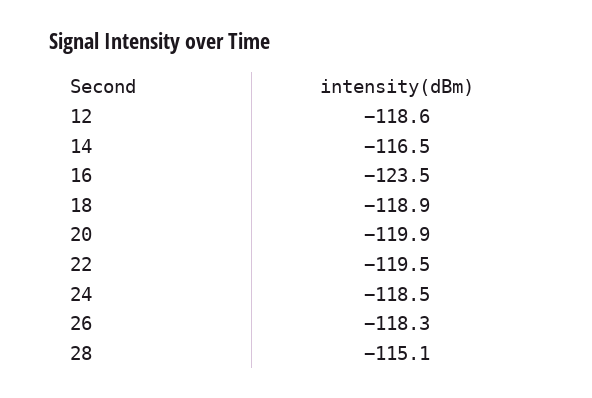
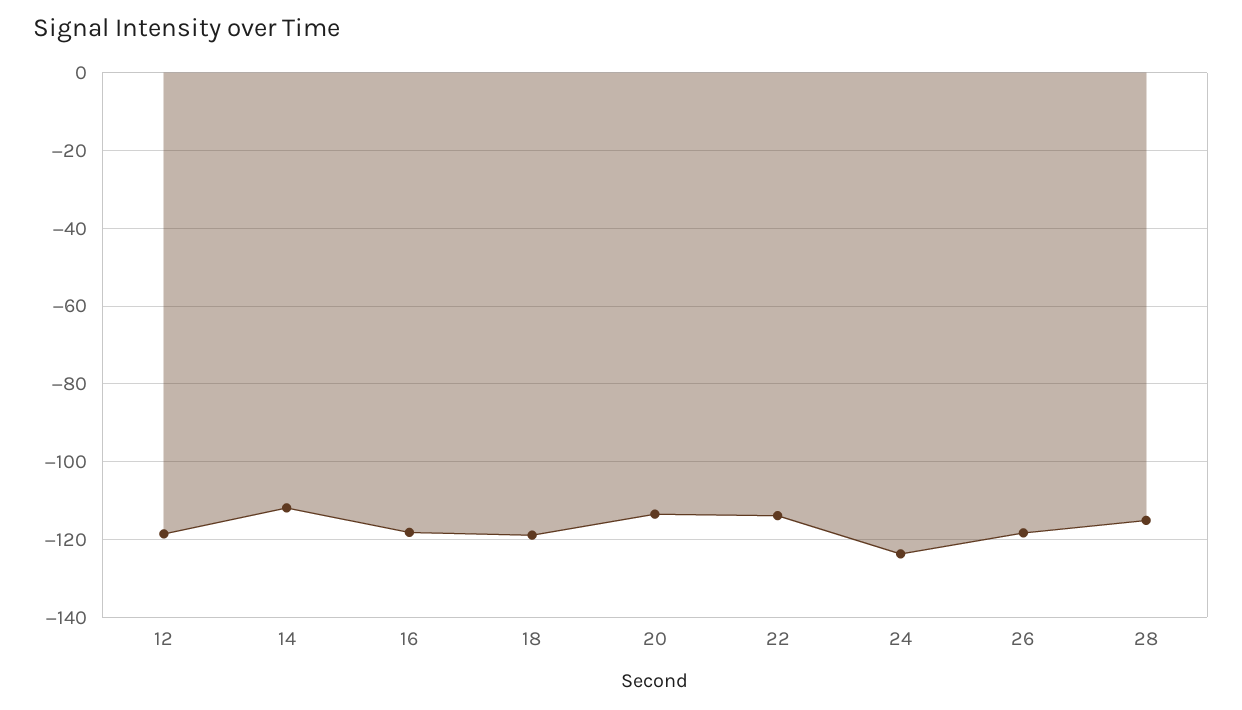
14: -116.5 -> -112
16: -123.5 -> -118
20: -119.9 -> -114
22: -119.5 -> -114
24: -118.5 -> -124

